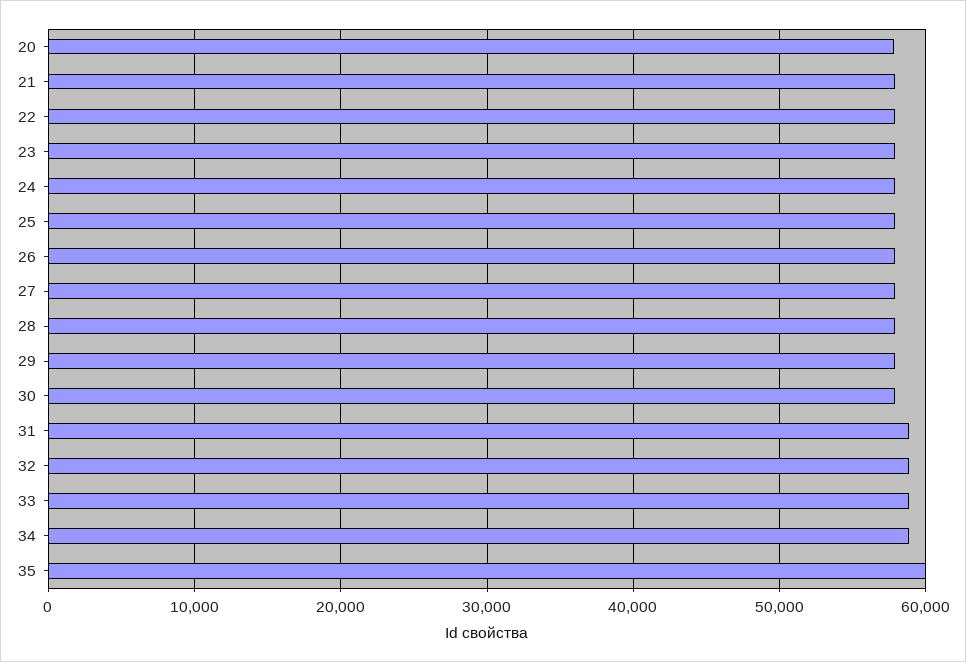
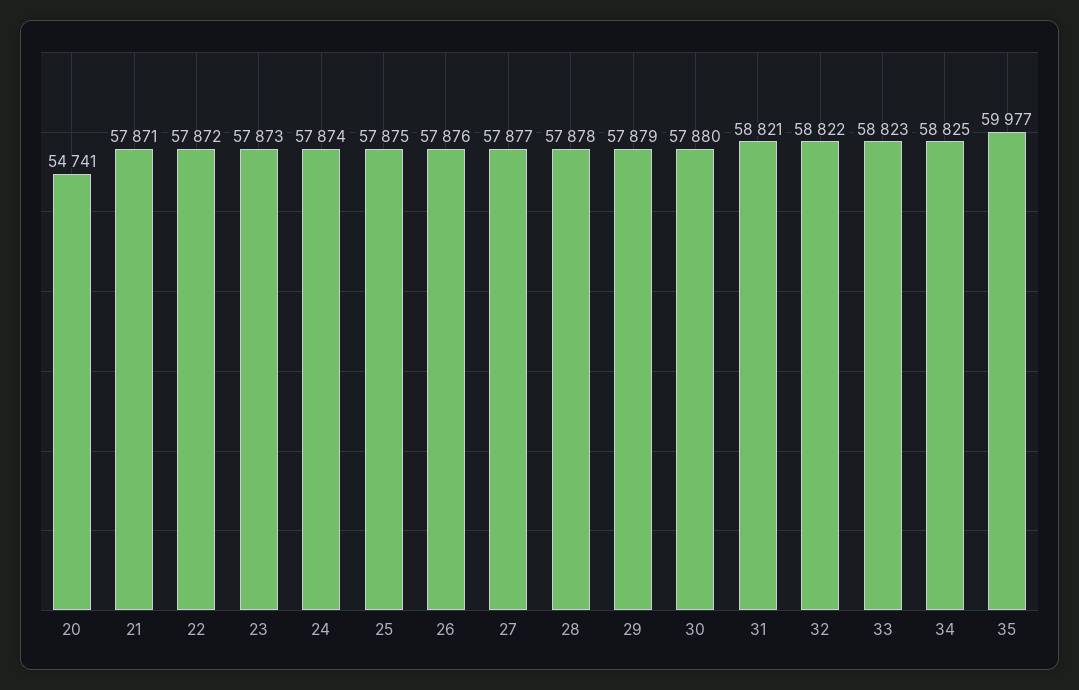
20: 58000 -> 54741

